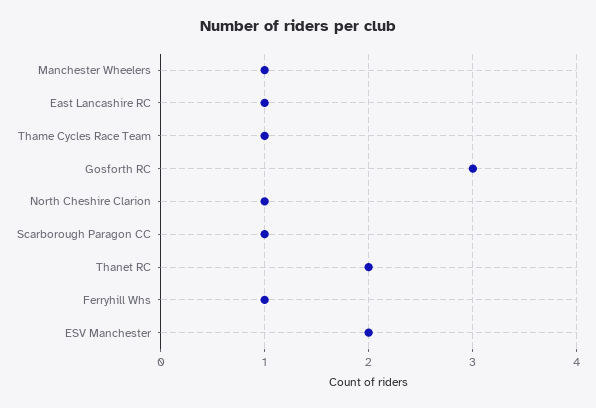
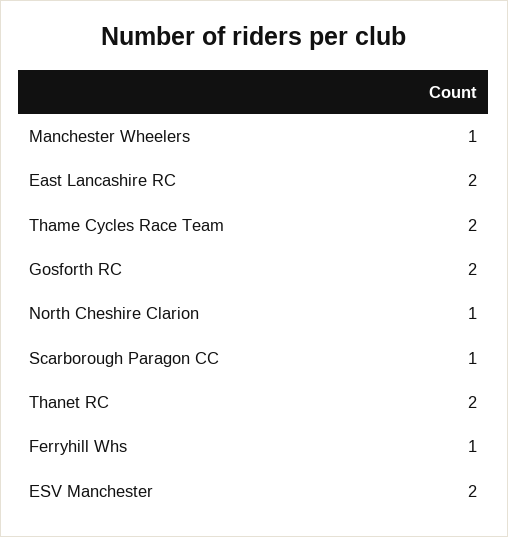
East Lancashire RC: 1 -> 2
Thame Cycles Race Team: 1 -> 2
Gosforth RC: 3 -> 2

